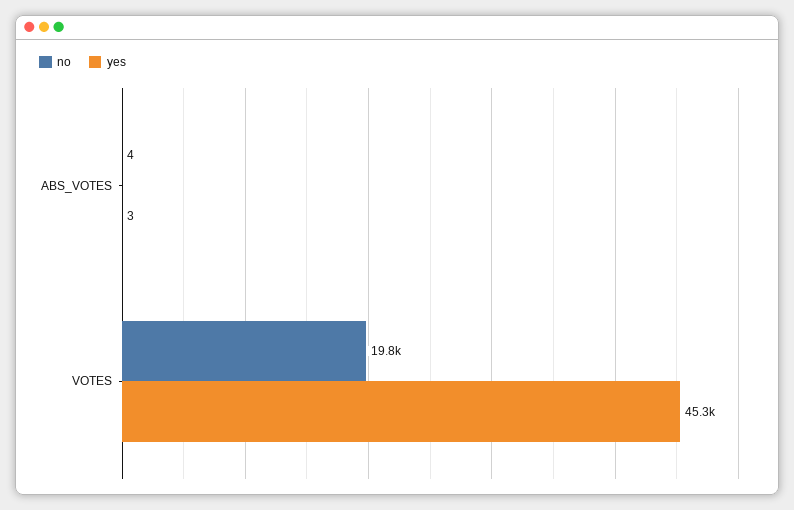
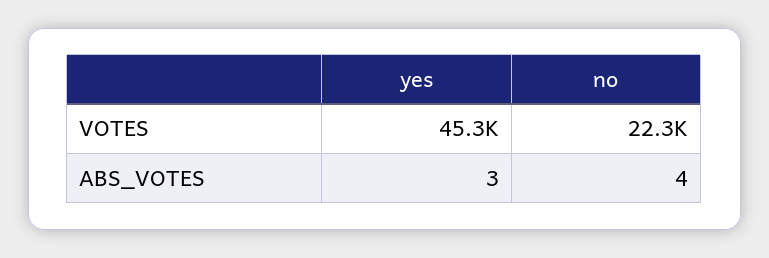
no, VOTES: 19800 -> 22300

